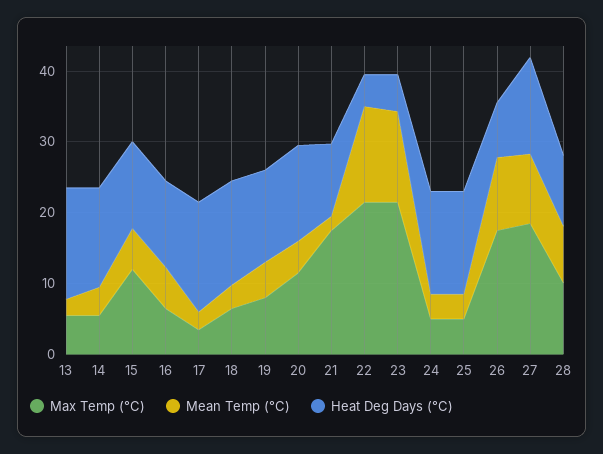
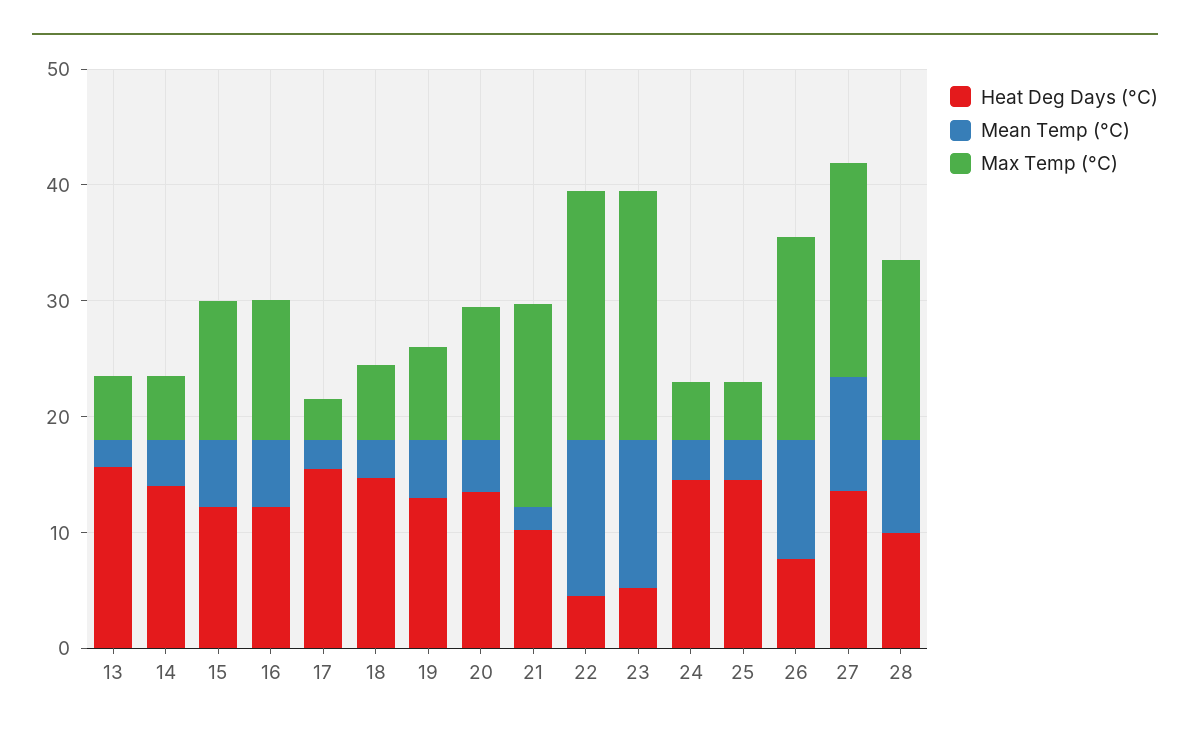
Max Temp (°C), 16: 6 -> 12
Max Temp (°C), 28: 10 -> 16

